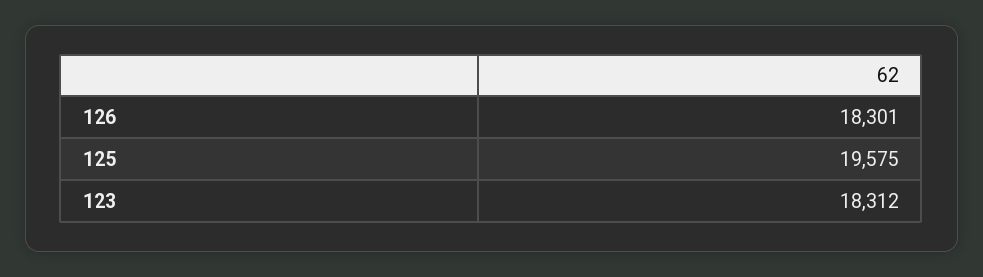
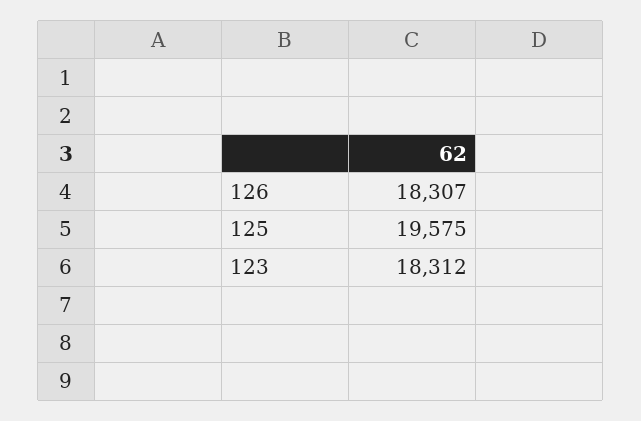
126: 18301 -> 18307

